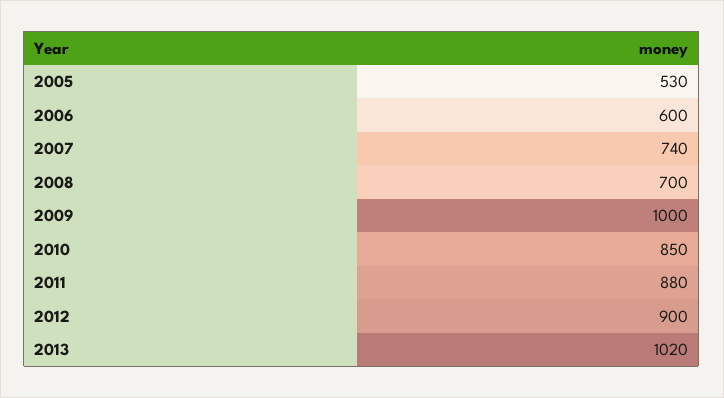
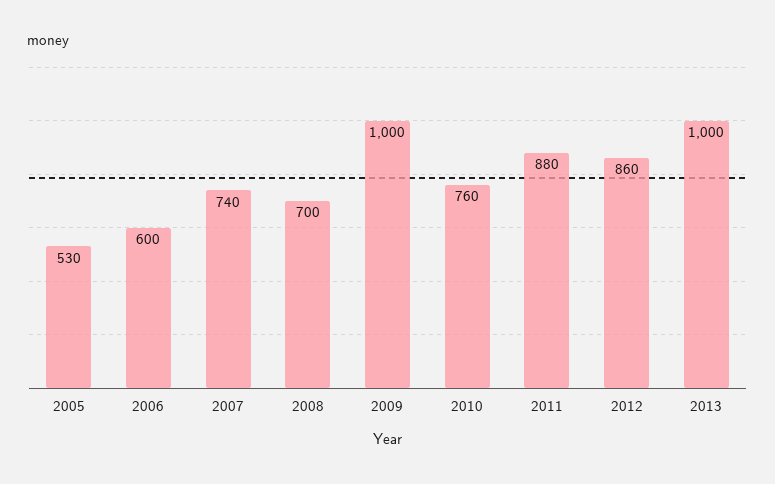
2010: 850 -> 760
2012: 900 -> 860
2013: 1020 -> 1000

